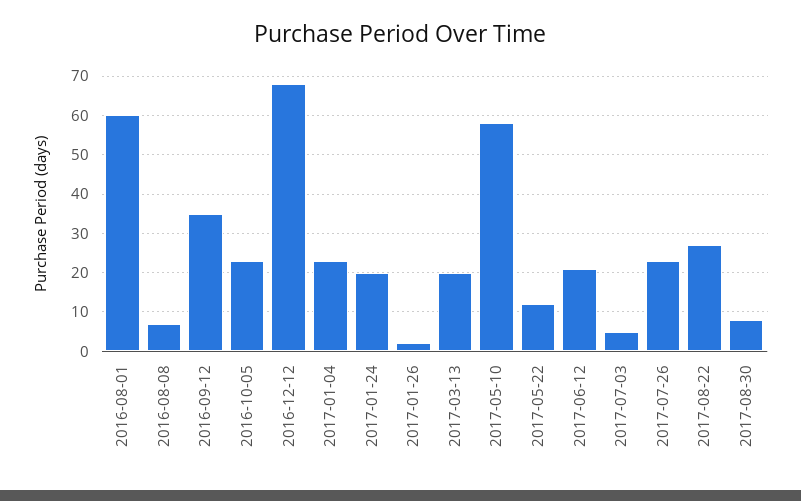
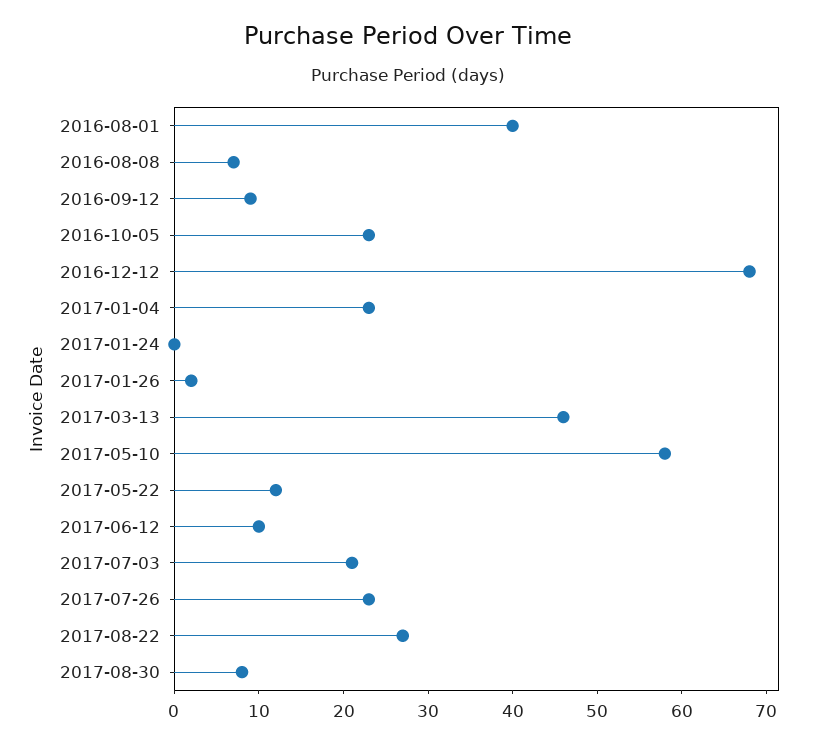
2016-08-01: 60 -> 40
2016-09-12: 35 -> 9
2017-01-24: 20 -> 0
2017-03-13: 20 -> 46
2017-06-12: 20 -> 10
2017-07-03: 5 -> 21

